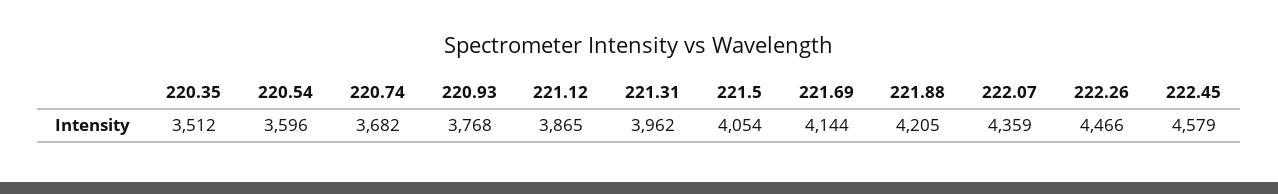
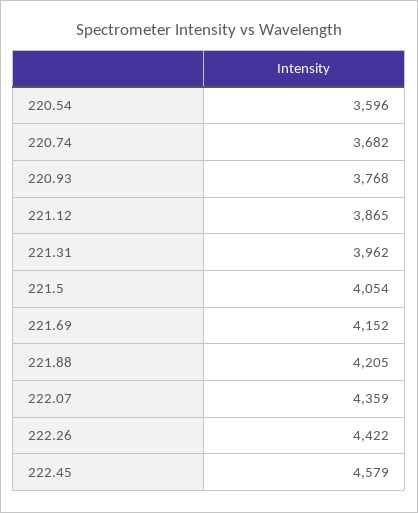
220.35: 3512 -> none
221.69: 4144 -> 4152
222.26: 4466 -> 4422

